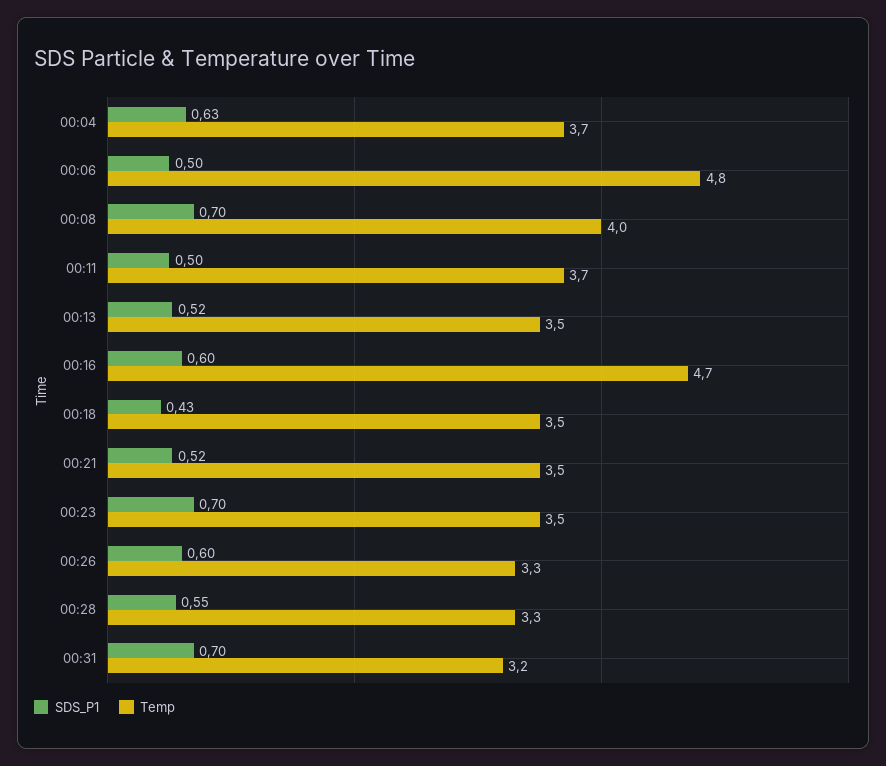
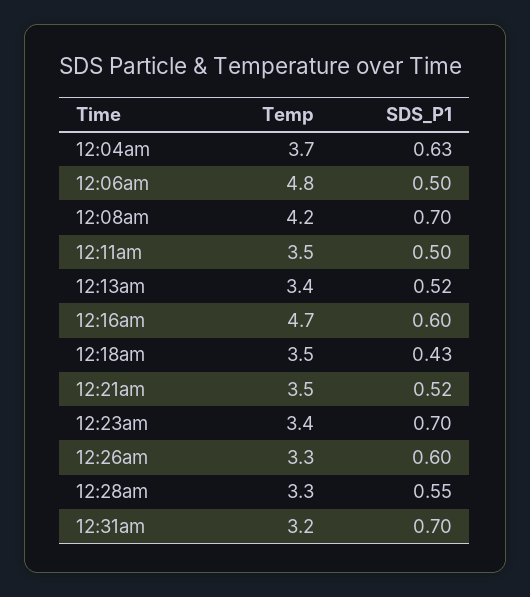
Temp, 00:08: 4 -> 4.2
Temp, 00:11: 3.7 -> 3.5
Temp, 00:13: 3.5 -> 3.4
Temp, 00:23: 3.5 -> 3.4

